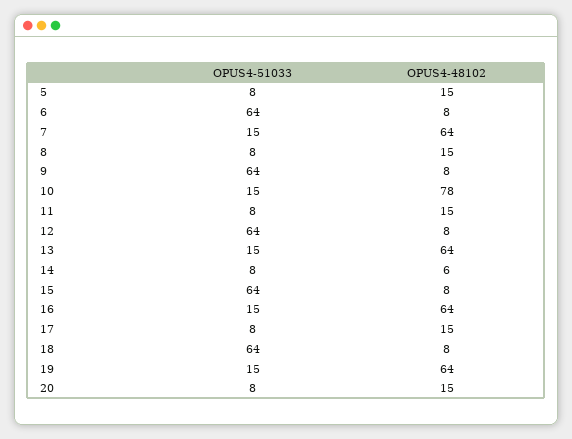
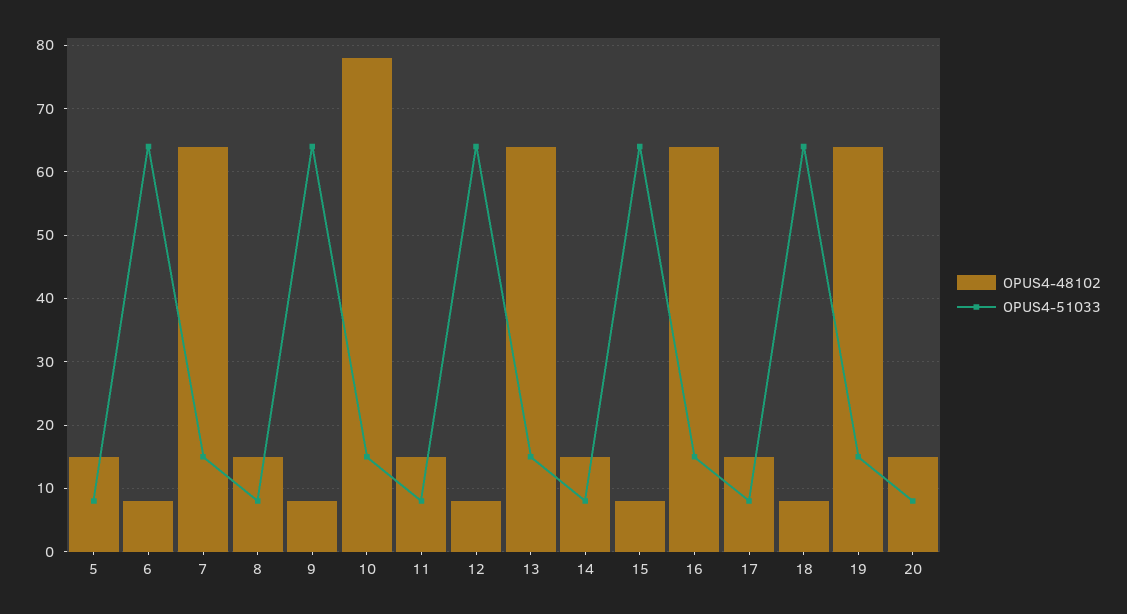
OPUS4-48102, 14: 6 -> 15

